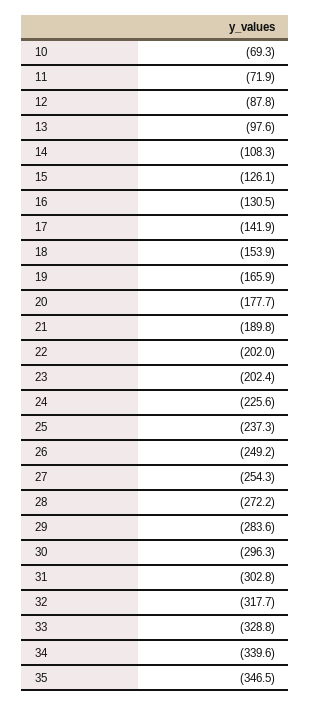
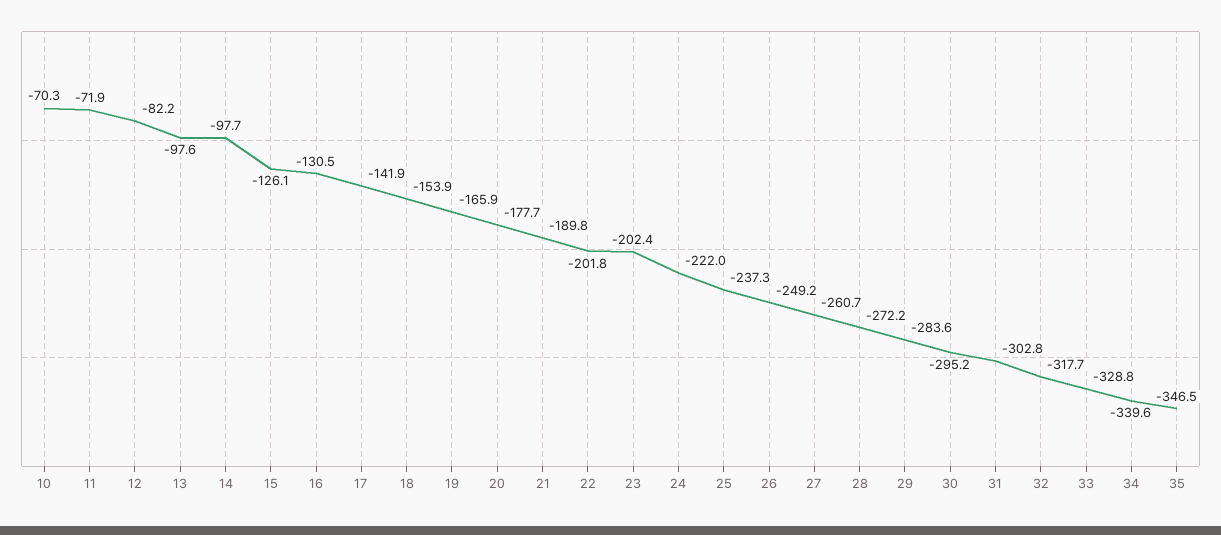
10: -69.3 -> -70.3
12: -87.8 -> -82.2
14: -108.3 -> -97.7
22: -202 -> -201.8
24: -225.6 -> -222
27: -254.3 -> -260.7
30: -296.3 -> -295.2

